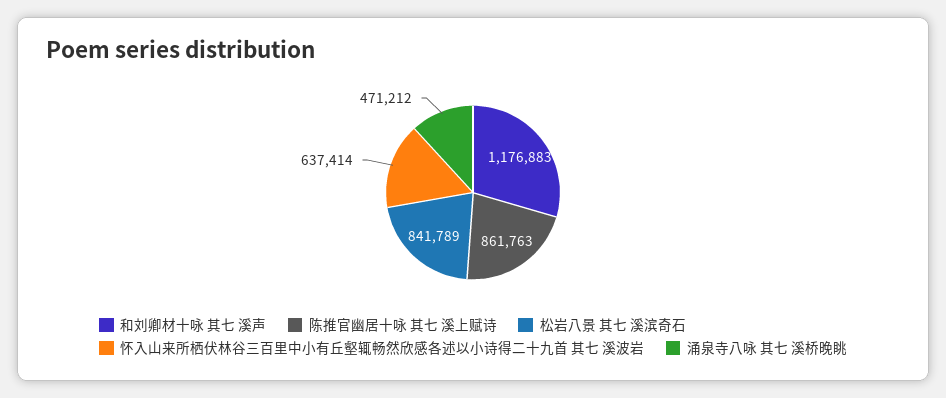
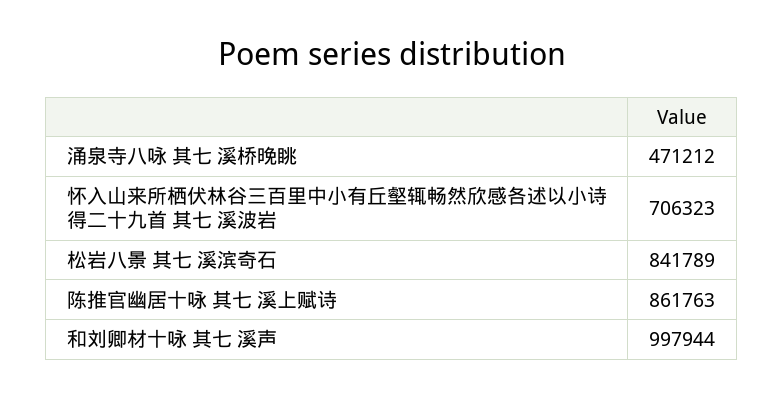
和刘卿材十咏 其七 溪声: 1176883 -> 997944
怀入山来所栖伏林谷三百里中小有丘壑辄畅然欣感各述以小诗得二十九首 其七 溪波岩: 637414 -> 706323

